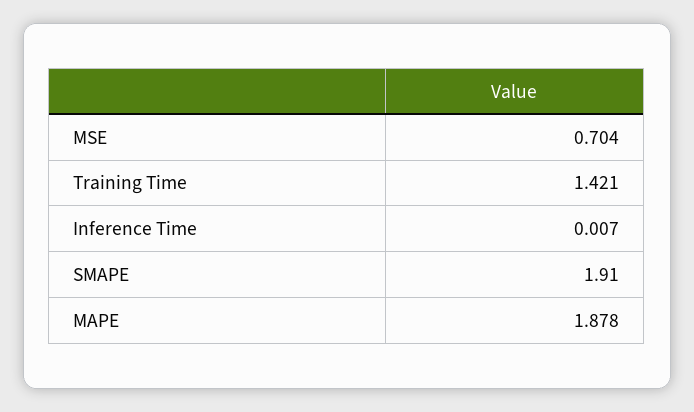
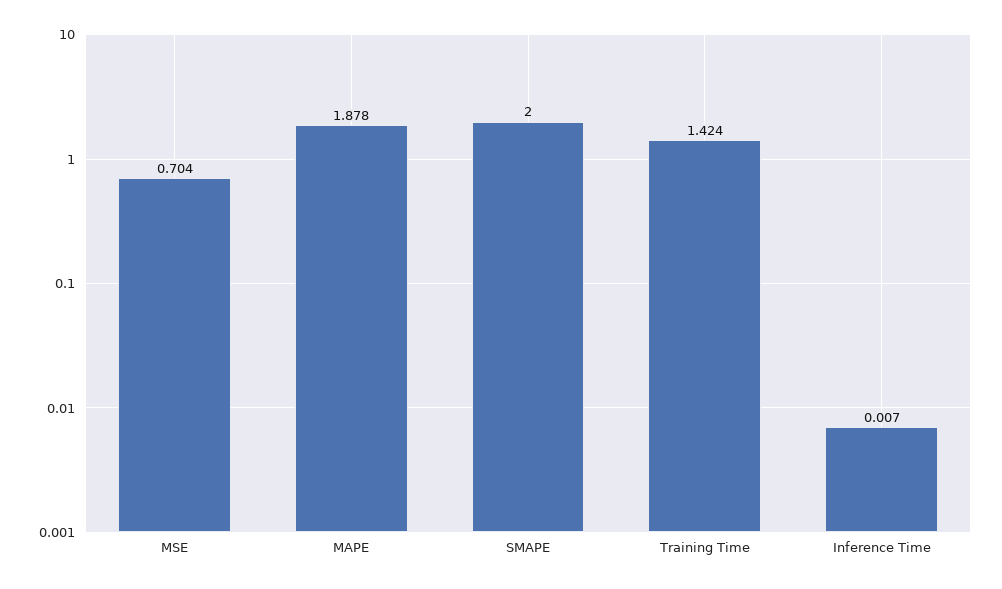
Training Time: 1.421 -> 1.424
SMAPE: 1.91 -> 2

